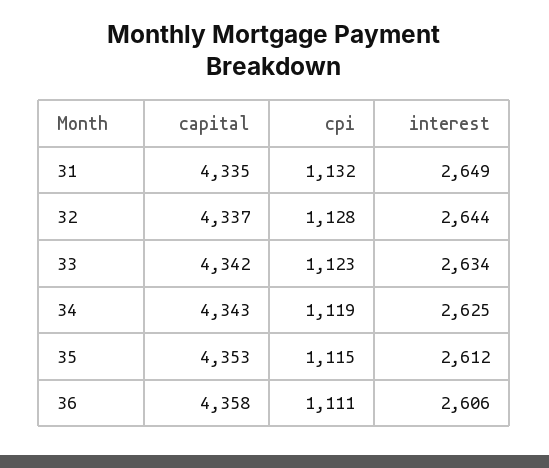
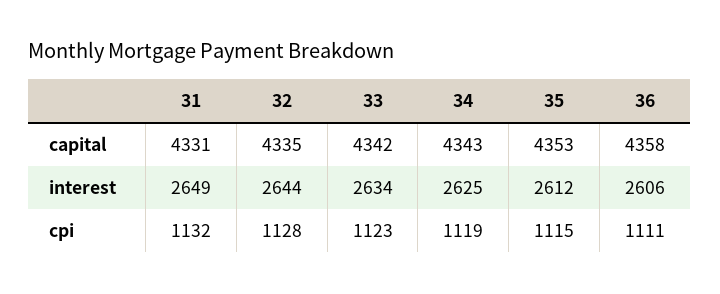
capital, 31: 4335 -> 4331
capital, 32: 4337 -> 4335

